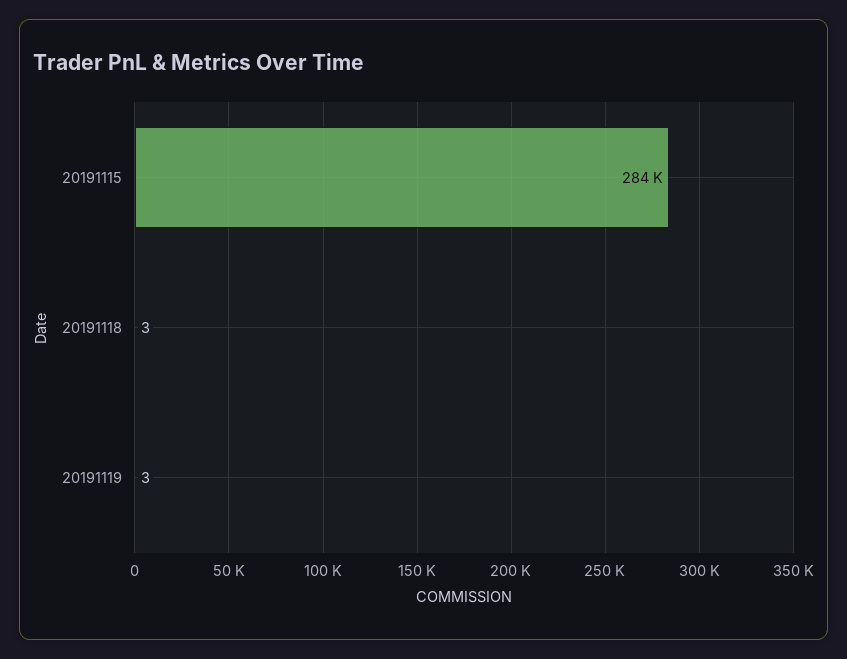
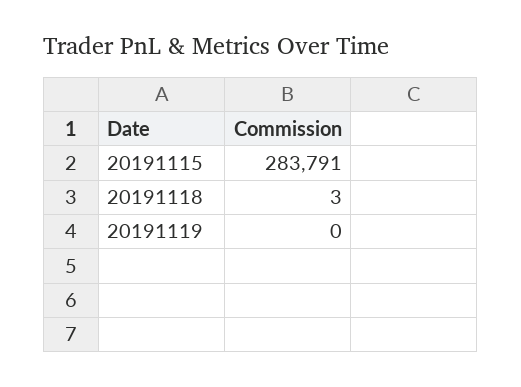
20191119: 3 -> 0

